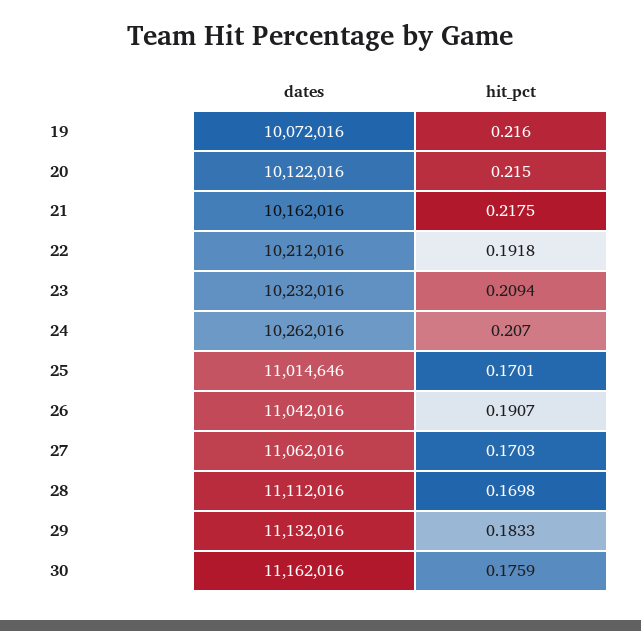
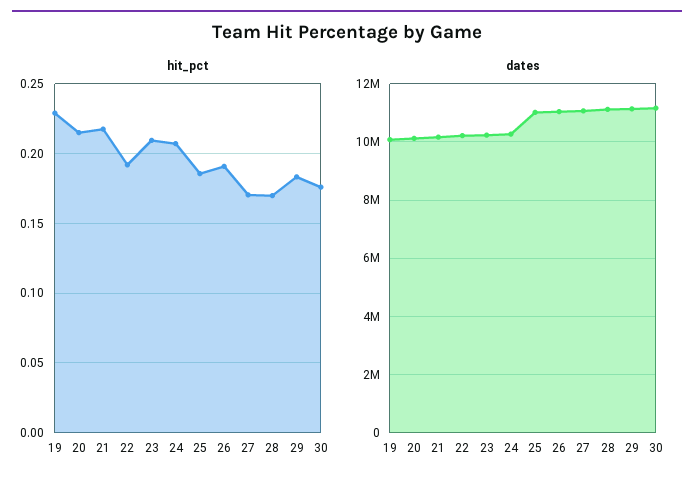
hit_pct, 19: 0.216 -> 0.23
hit_pct, 25: 0.1701 -> 0.185

